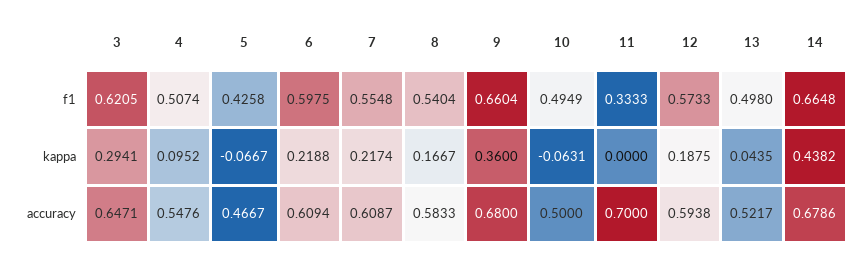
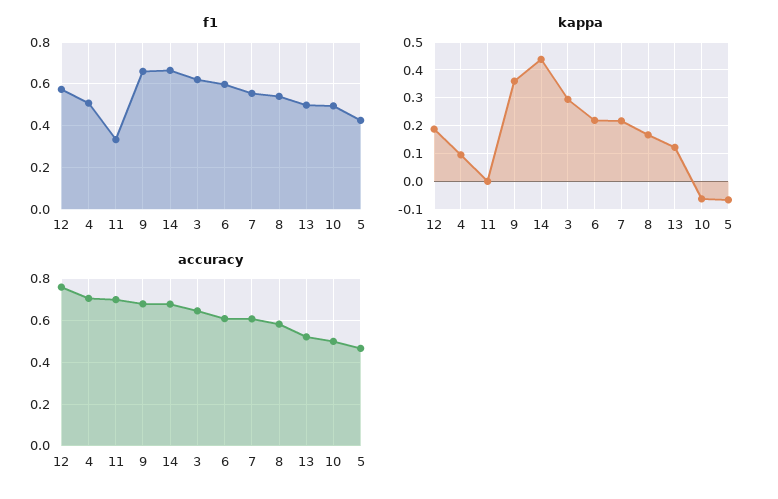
kappa, 13: 0.0435 -> 0.125
accuracy, 4: 0.5476 -> 0.7
accuracy, 12: 0.5938 -> 0.75

